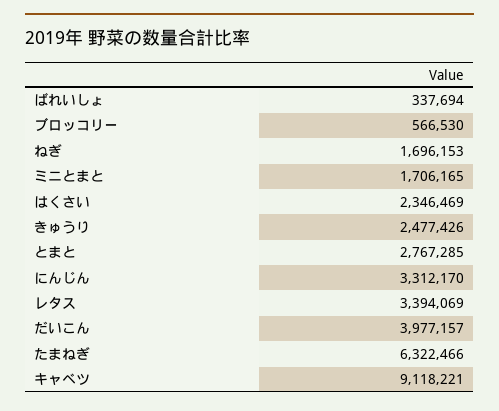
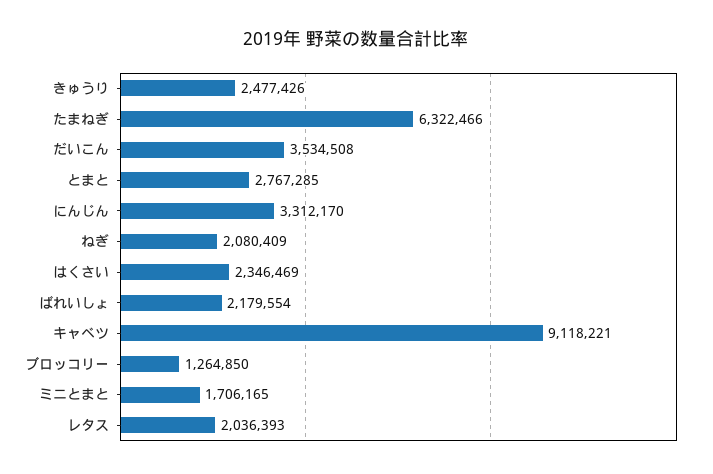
ばれいしょ: 337694 -> 2179554
ブロッコリー: 566530 -> 1264850
ねぎ: 1696153 -> 2080409
レタス: 3394069 -> 2036393
だいこん: 3977157 -> 3534508

